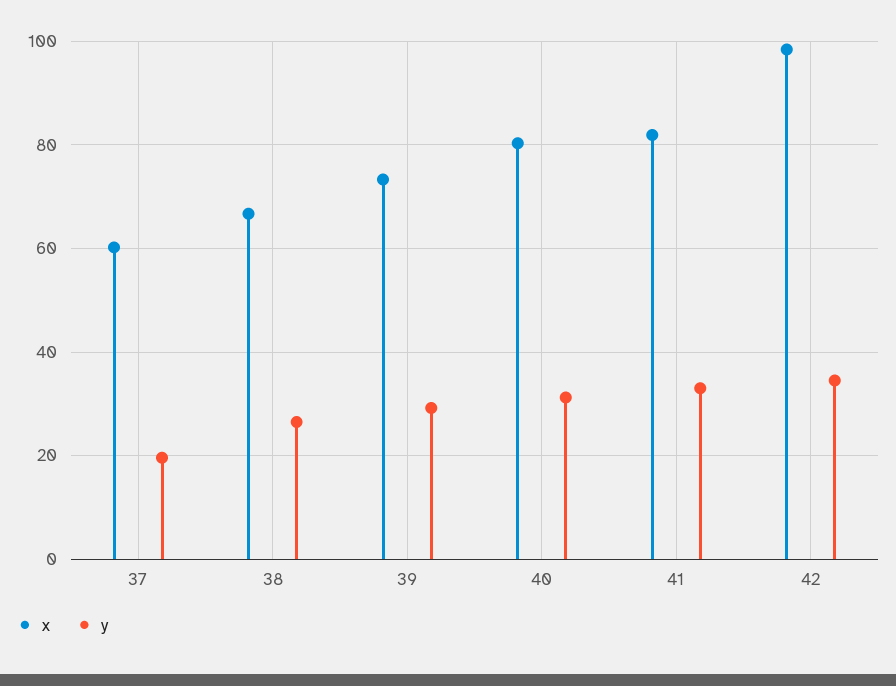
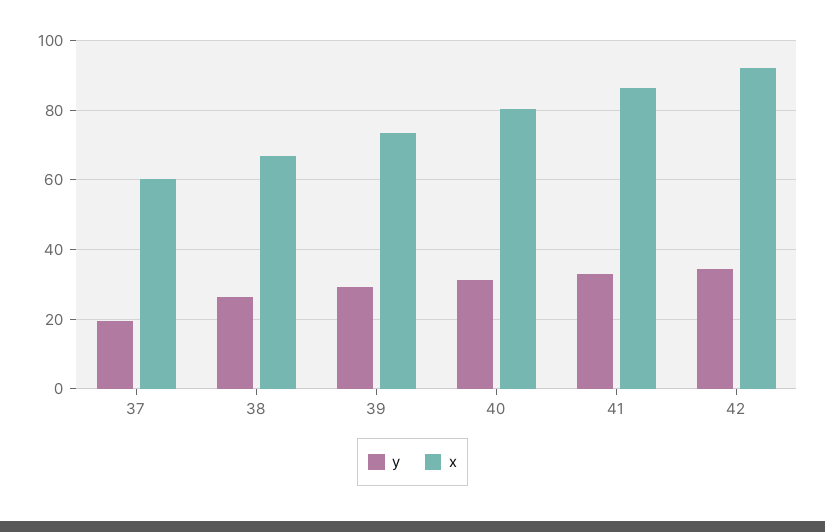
x, 41: 82 -> 86
x, 42: 98 -> 92

